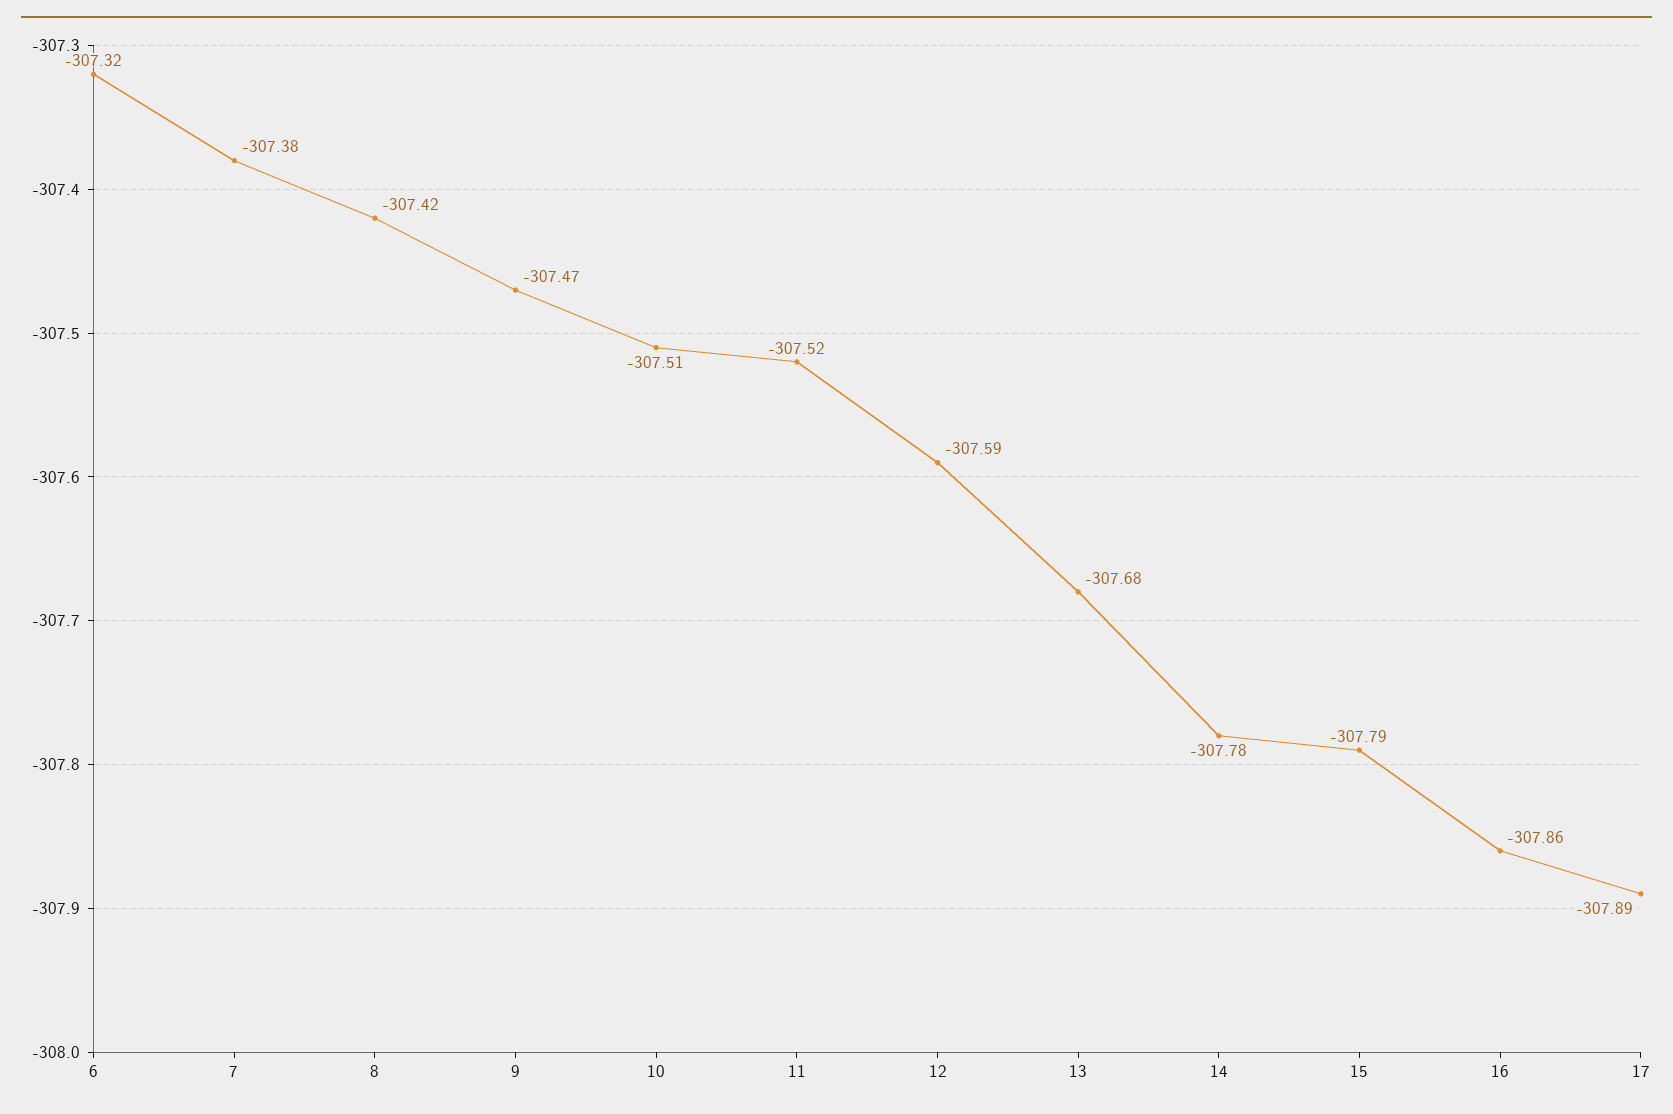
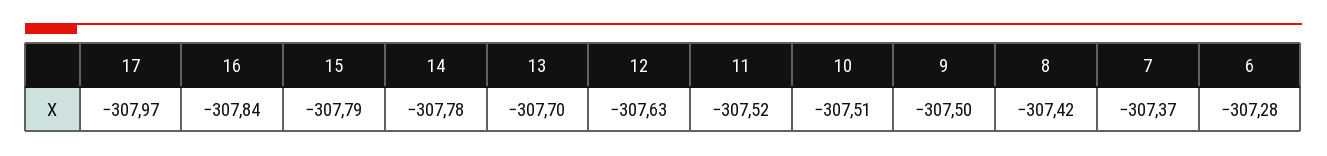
6: -307.32 -> -307.28
7: -307.38 -> -307.37
9: -307.47 -> -307.5
12: -307.59 -> -307.63
13: -307.68 -> -307.7
16: -307.86 -> -307.84
17: -307.89 -> -307.97

